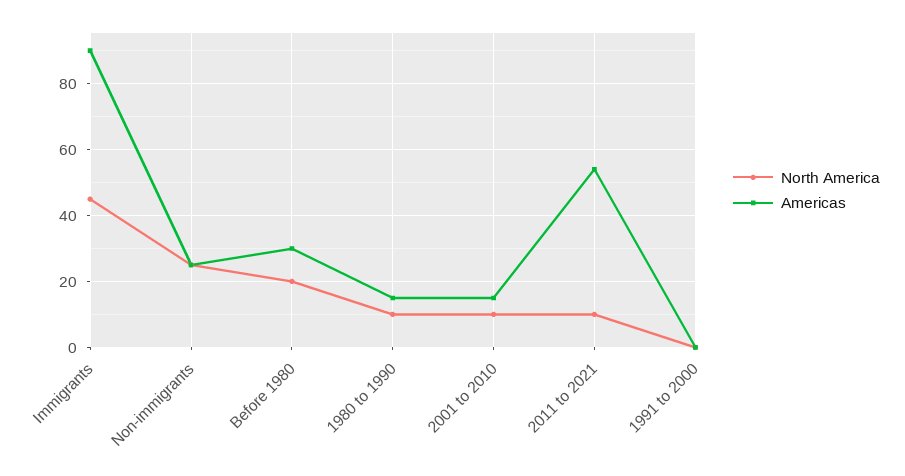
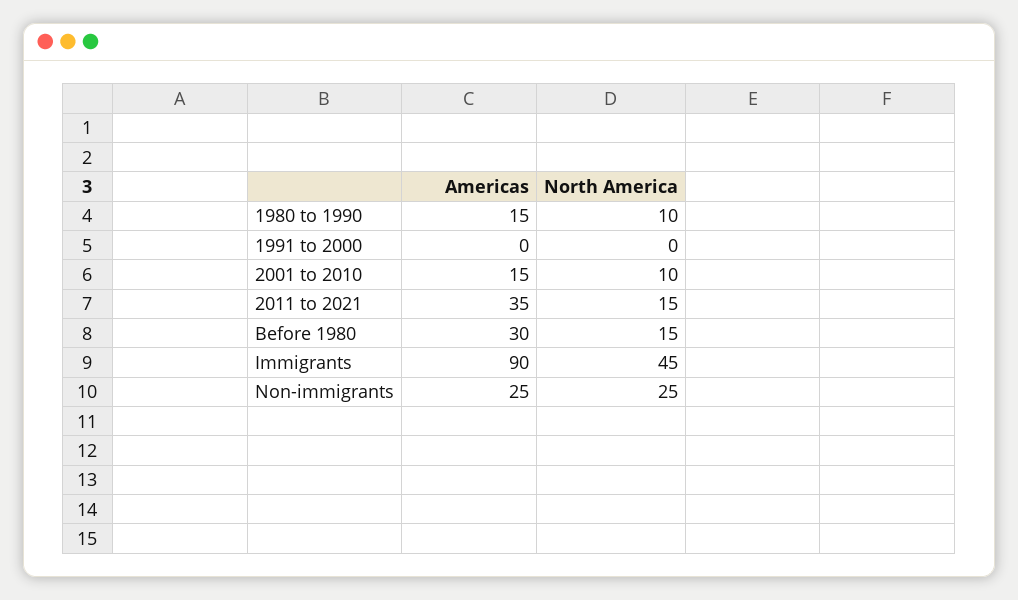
North America, Before 1980: 20 -> 15
North America, 2011 to 2021: 10 -> 15
Americas, 2011 to 2021: 55 -> 35

